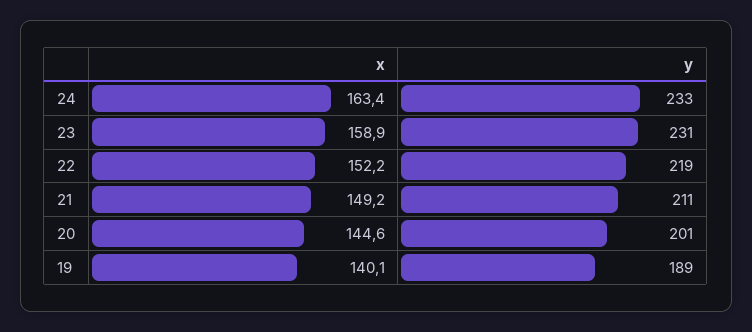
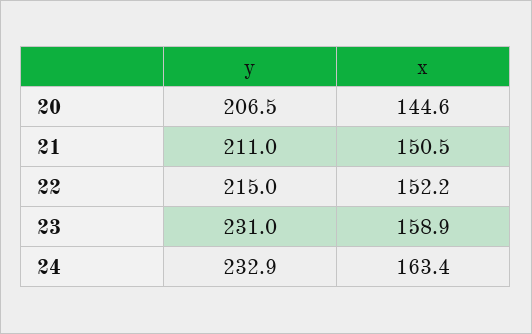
y, 22: 219 -> 215
x, 21: 149.2 -> 150.5
y, 20: 201 -> 206.5
x, 19: 140.1 -> none
y, 19: 189 -> none

